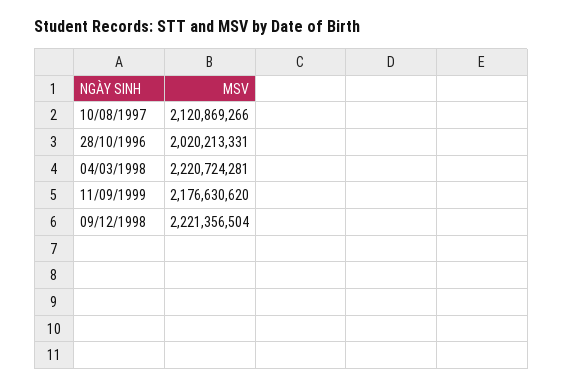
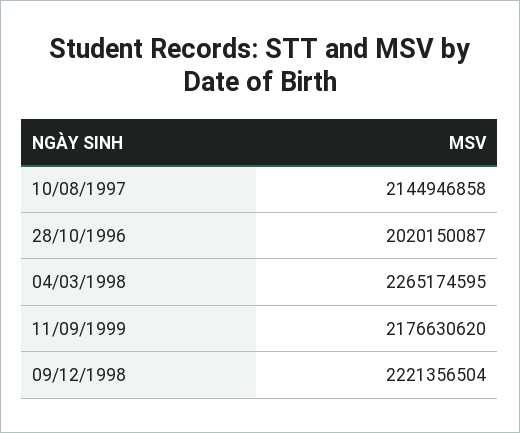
10/08/1997: 2120869266 -> 2144946858
28/10/1996: 2020213331 -> 2020150087
04/03/1998: 2220724281 -> 2265174595

